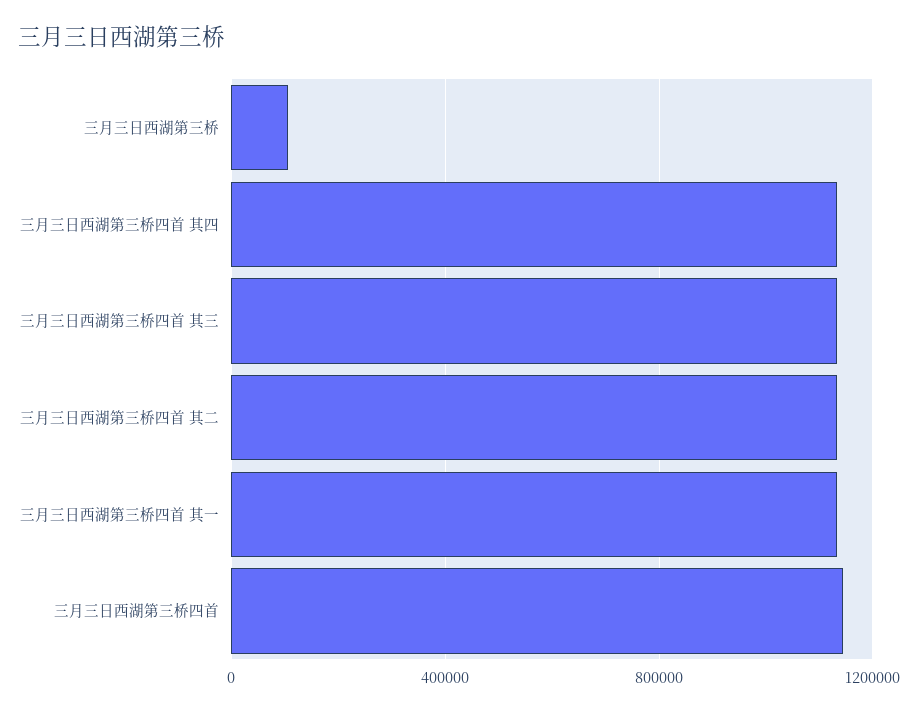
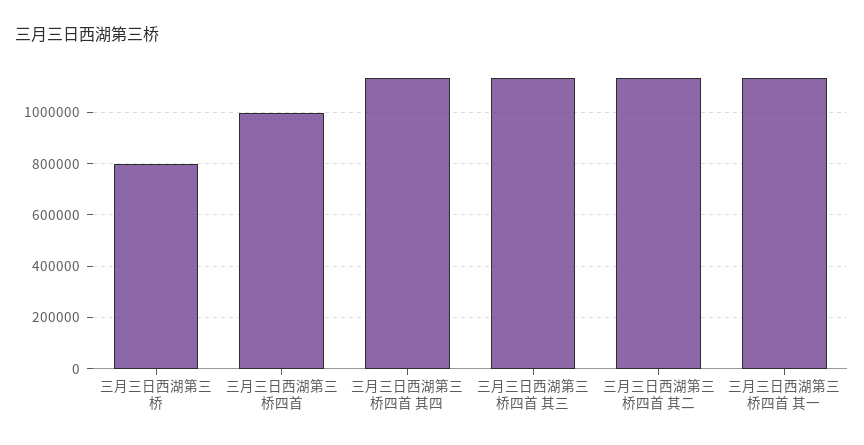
三月三日西湖第三桥: 100000 -> 800000
三月三日西湖第三桥四首: 1150000 -> 1000000

